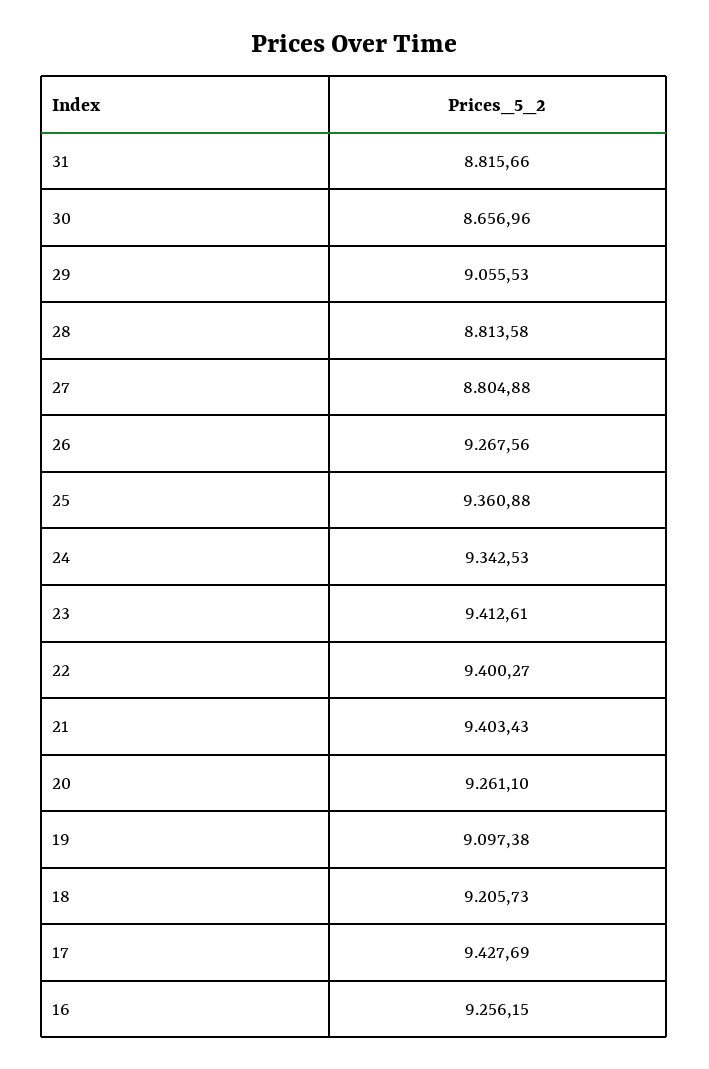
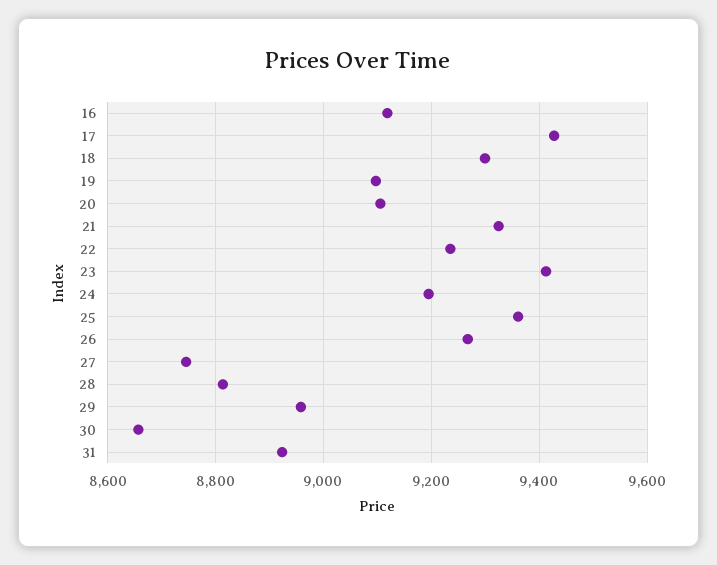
31: 8815.66 -> 8920
29: 9055.53 -> 8960
27: 8804.88 -> 8740
24: 9342.53 -> 9200
22: 9400.27 -> 9240
21: 9403.43 -> 9320
20: 9261.1 -> 9100
18: 9205.73 -> 9300
16: 9256.15 -> 9120

